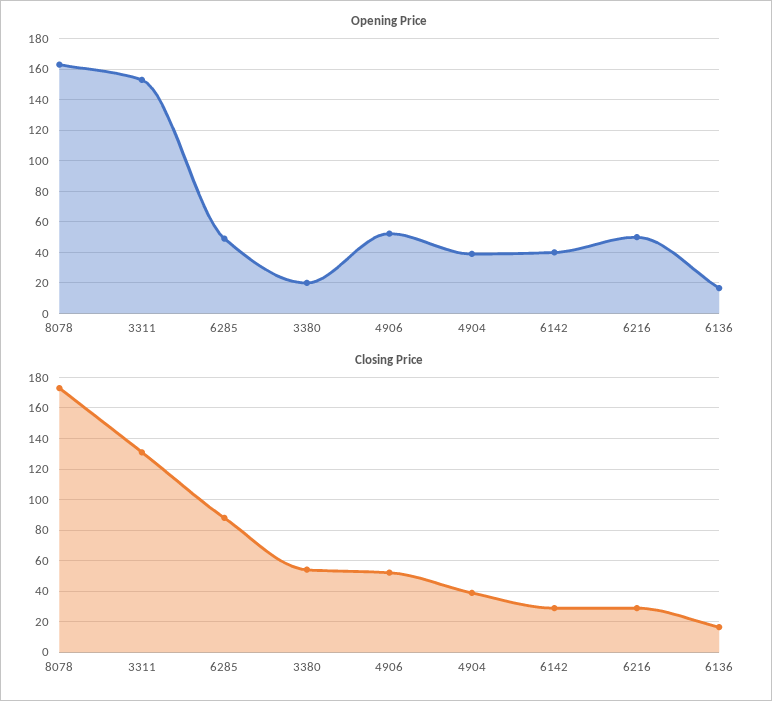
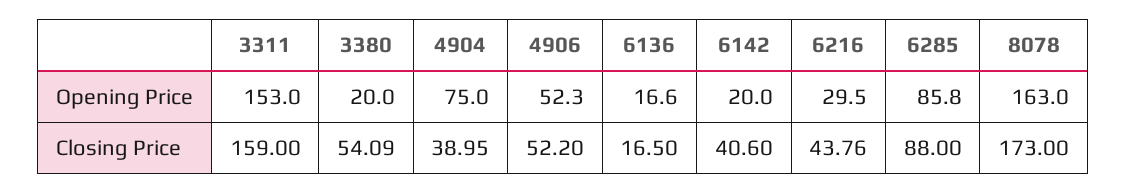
Opening Price, 6285: 50 -> 85.8
Opening Price, 4904: 40 -> 75
Opening Price, 6142: 40 -> 20
Opening Price, 6216: 50 -> 29.5
Closing Price, 3311: 130 -> 159
Closing Price, 6142: 30 -> 40.6
Closing Price, 6216: 30 -> 43.76

